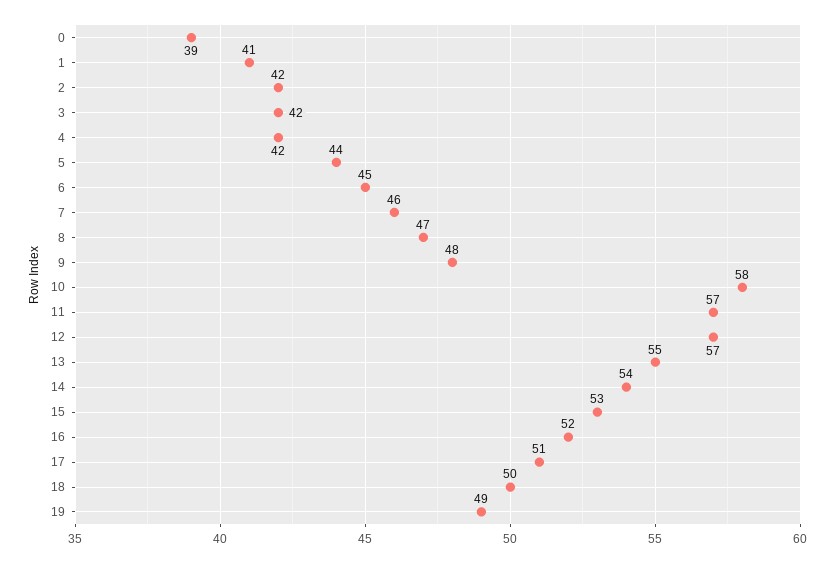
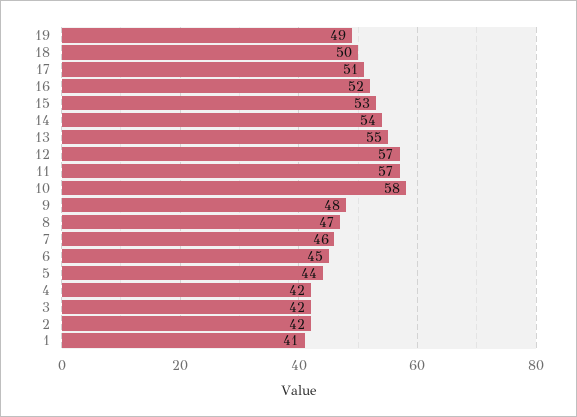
0: 39 -> none

